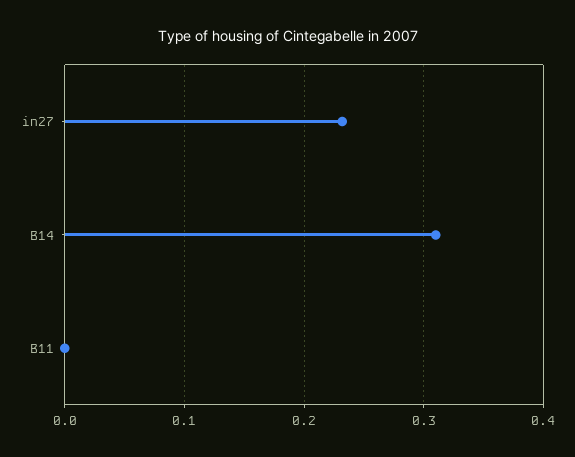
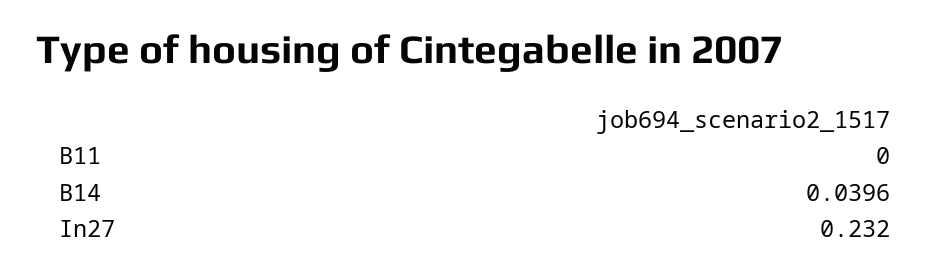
B14: 0.31 -> 0.0396

